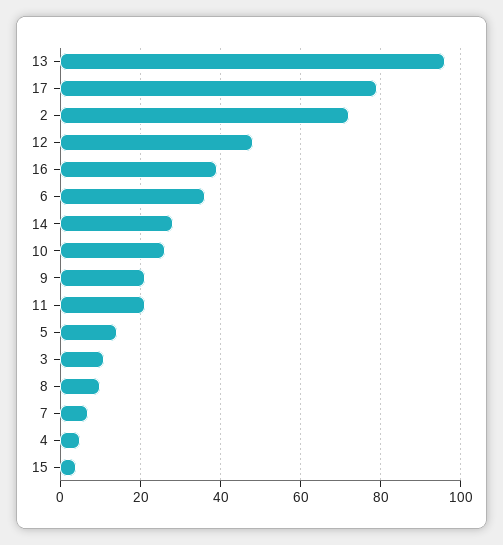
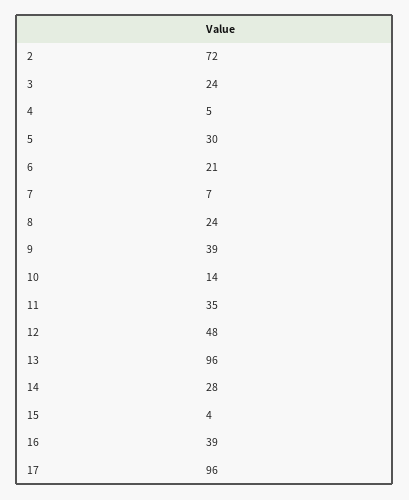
17: 80 -> 96
6: 35 -> 21
10: 25 -> 14
9: 20 -> 39
11: 20 -> 35
5: 15 -> 30
3: 10 -> 24
8: 10 -> 24

